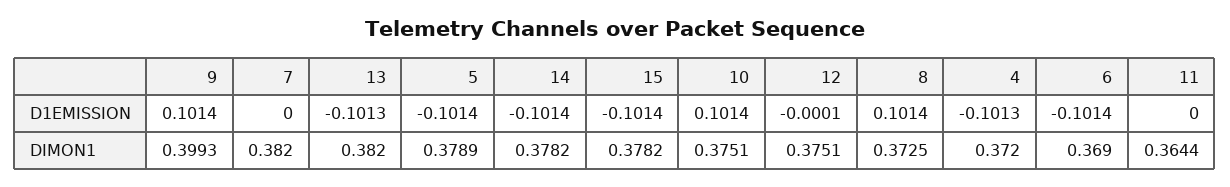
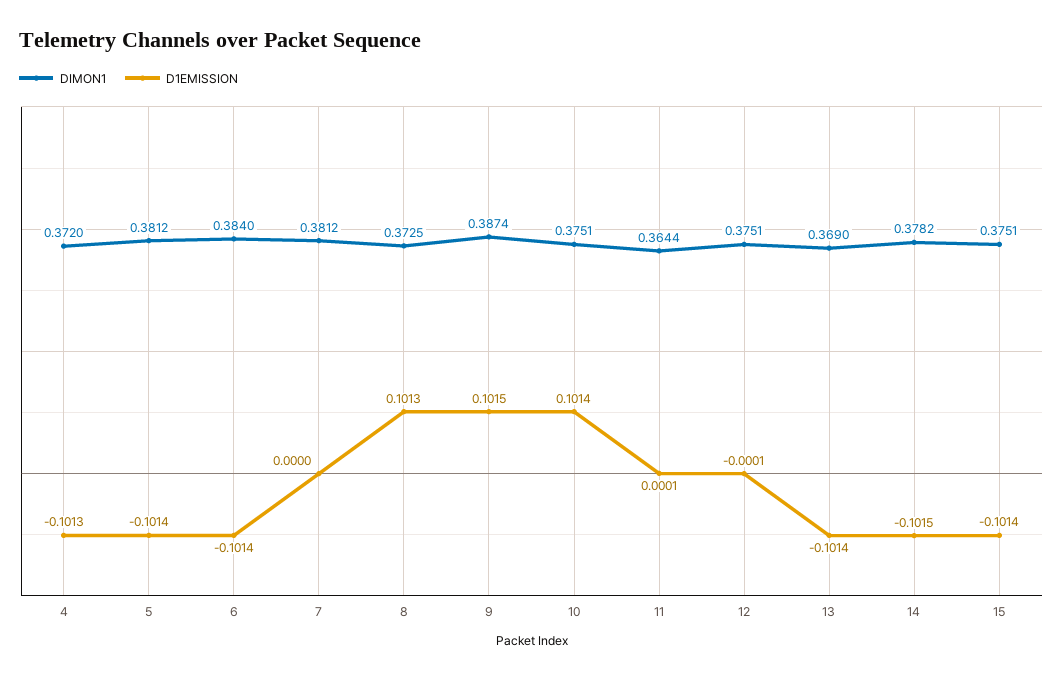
D1EMISSION, 9: 0.1014 -> 0.1015
D1EMISSION, 13: -0.1013 -> -0.1014
D1EMISSION, 14: -0.1014 -> -0.1015
D1EMISSION, 8: 0.1014 -> 0.1013
D1EMISSION, 11: 0 -> 0.0001
DIMON1, 9: 0.3993 -> 0.3874
DIMON1, 7: 0.382 -> 0.3812
DIMON1, 13: 0.382 -> 0.369
DIMON1, 5: 0.3789 -> 0.3812
DIMON1, 15: 0.3782 -> 0.3751
DIMON1, 6: 0.369 -> 0.384

